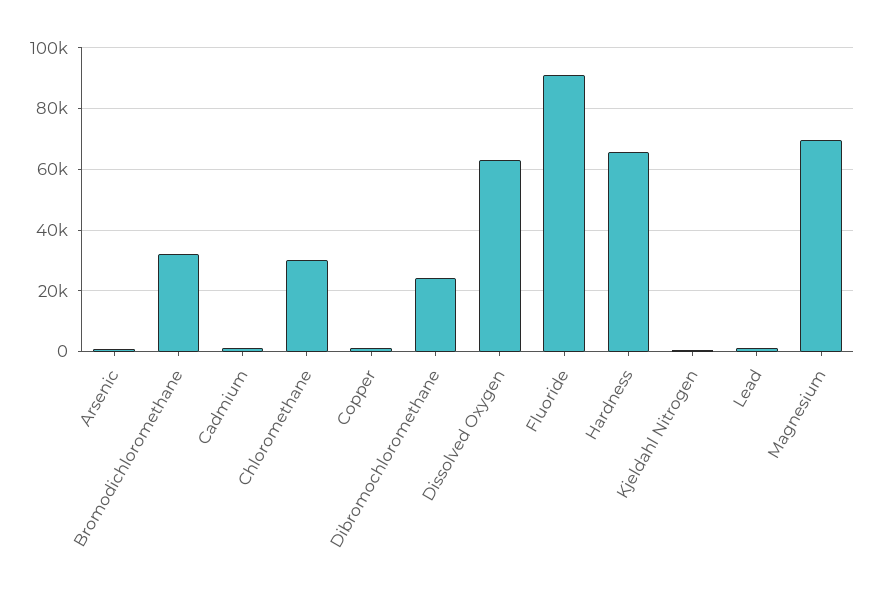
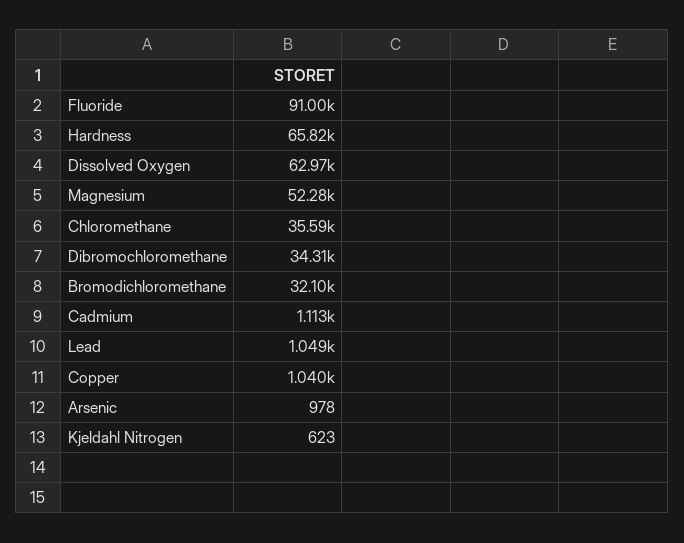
Chloromethane: 30000 -> 35590
Dibromochloromethane: 24000 -> 34310
Magnesium: 70000 -> 52280

